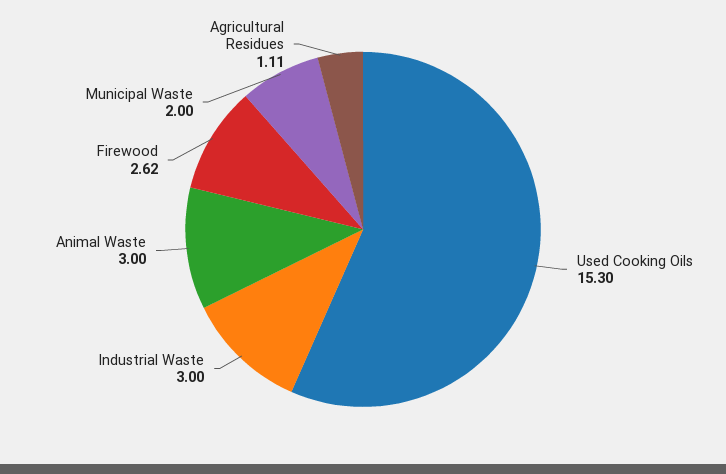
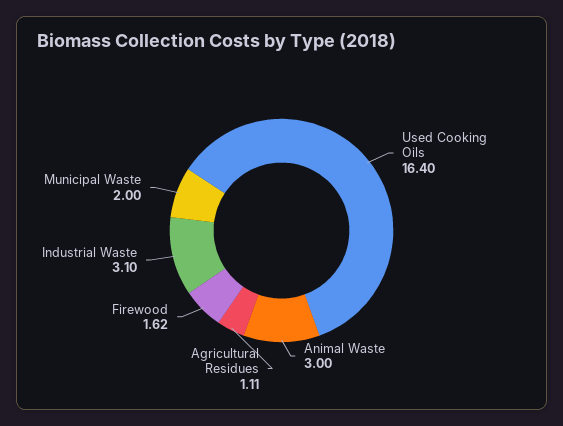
Used Cooking Oils: 15.3 -> 16.4
Industrial Waste: 3 -> 3.1
Firewood: 2.62 -> 1.62

